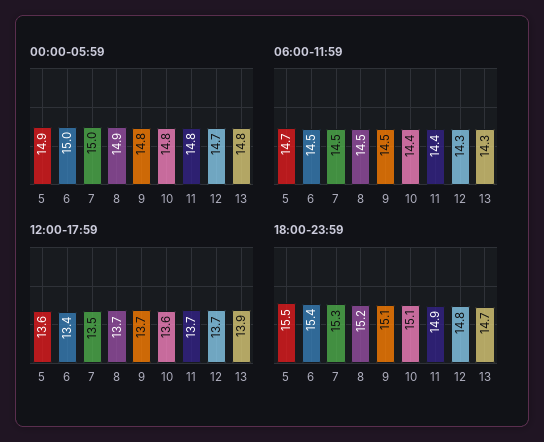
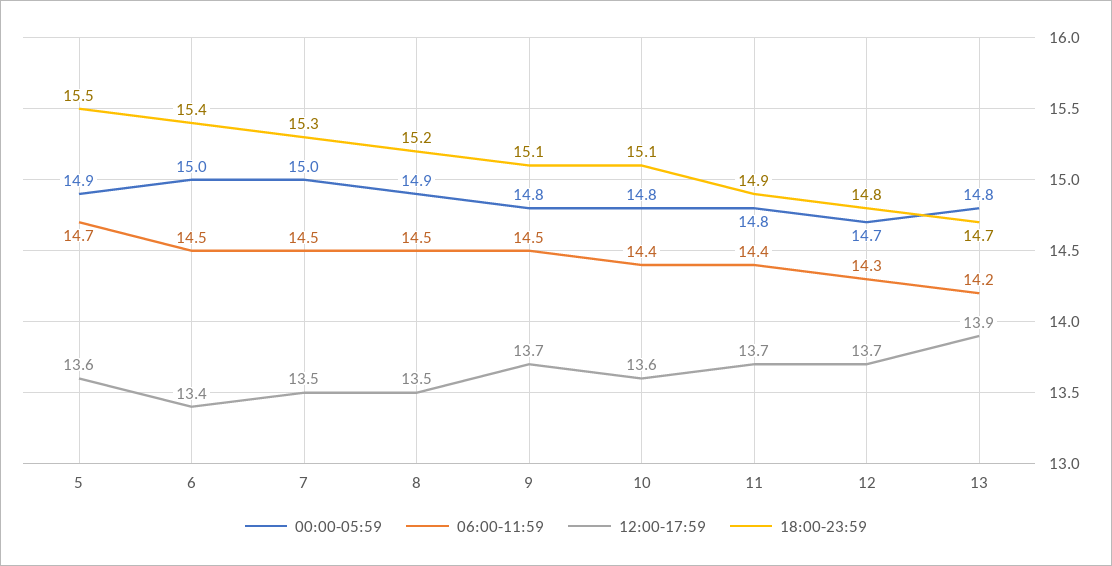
06:00-11:59, 13: 14.3 -> 14.2
12:00-17:59, 8: 13.7 -> 13.5

